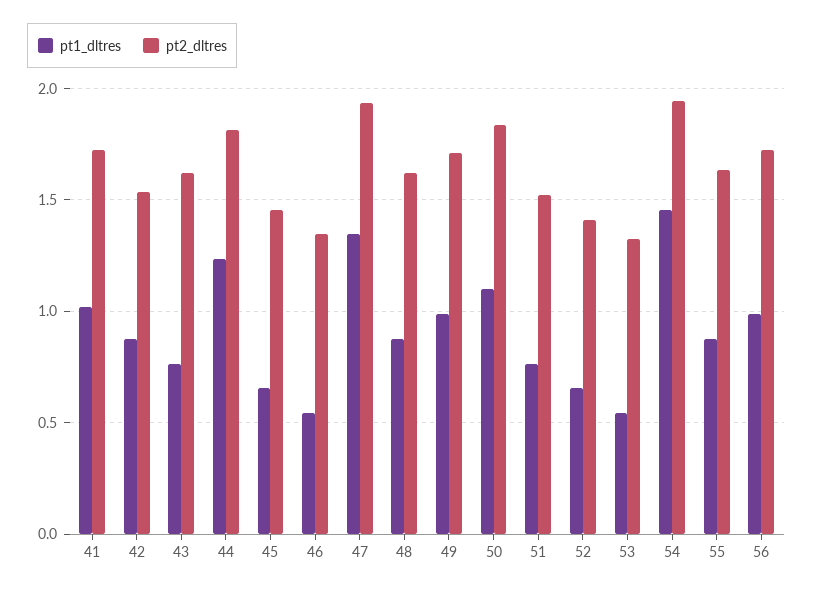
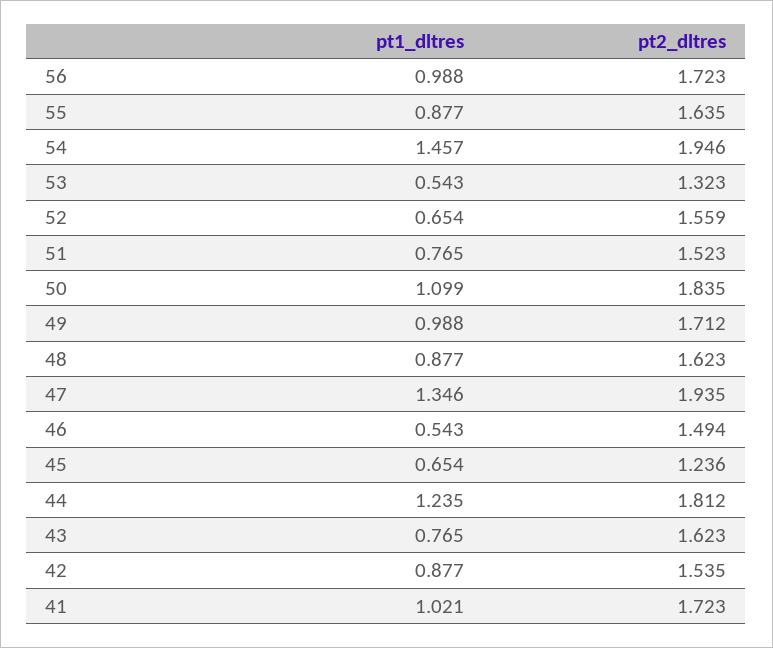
pt2_dltres, 45: 1.45 -> 1.236
pt2_dltres, 46: 1.35 -> 1.494
pt2_dltres, 52: 1.4 -> 1.559

